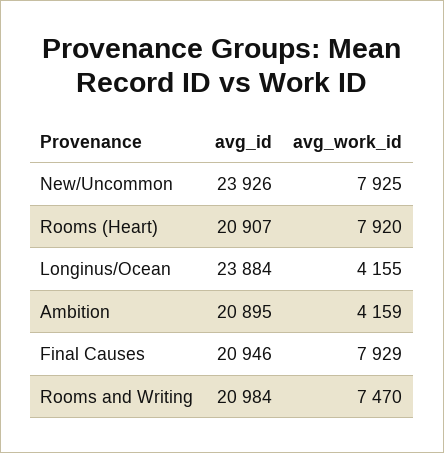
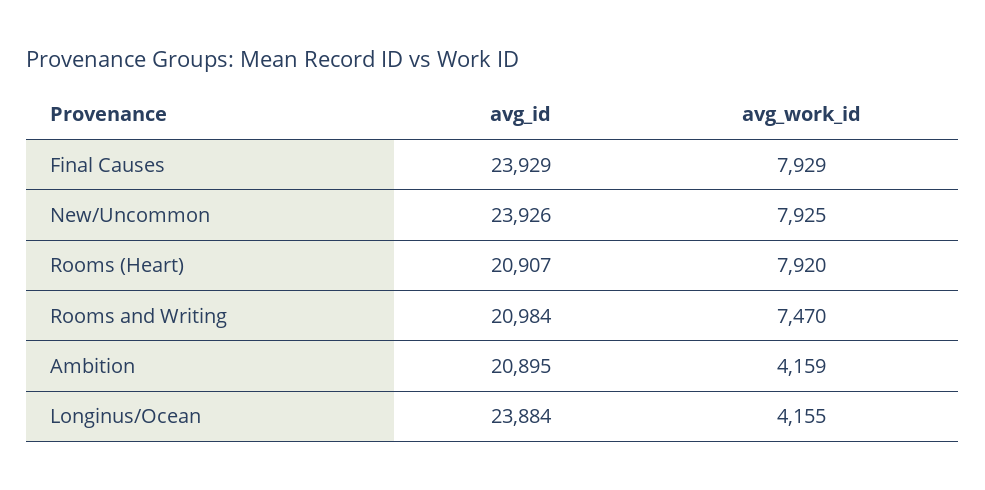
avg_id, Final Causes: 20946 -> 23929

